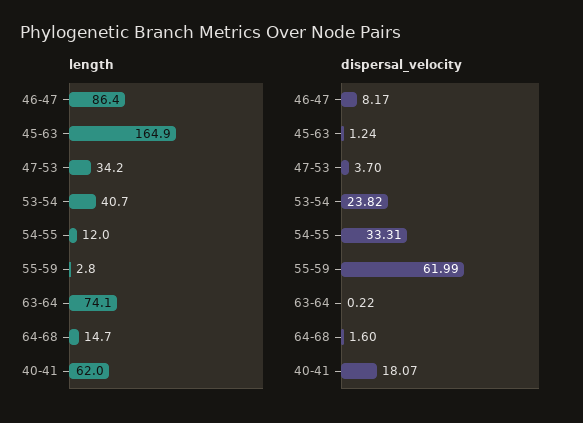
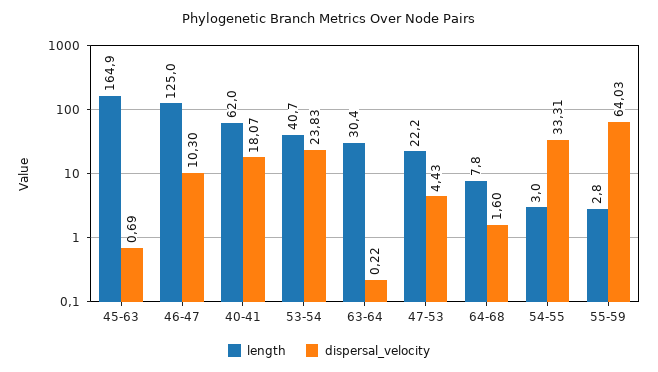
length, 46-47: 86.4 -> 125
length, 47-53: 34.2 -> 22.2
length, 54-55: 12 -> 3
length, 63-64: 74.1 -> 30.4
length, 64-68: 14.7 -> 7.8
dispersal_velocity, 46-47: 8.17 -> 10.3
dispersal_velocity, 45-63: 1.24 -> 0.69
dispersal_velocity, 47-53: 3.7 -> 4.43
dispersal_velocity, 53-54: 23.82 -> 23.83
dispersal_velocity, 55-59: 61.99 -> 64.03

